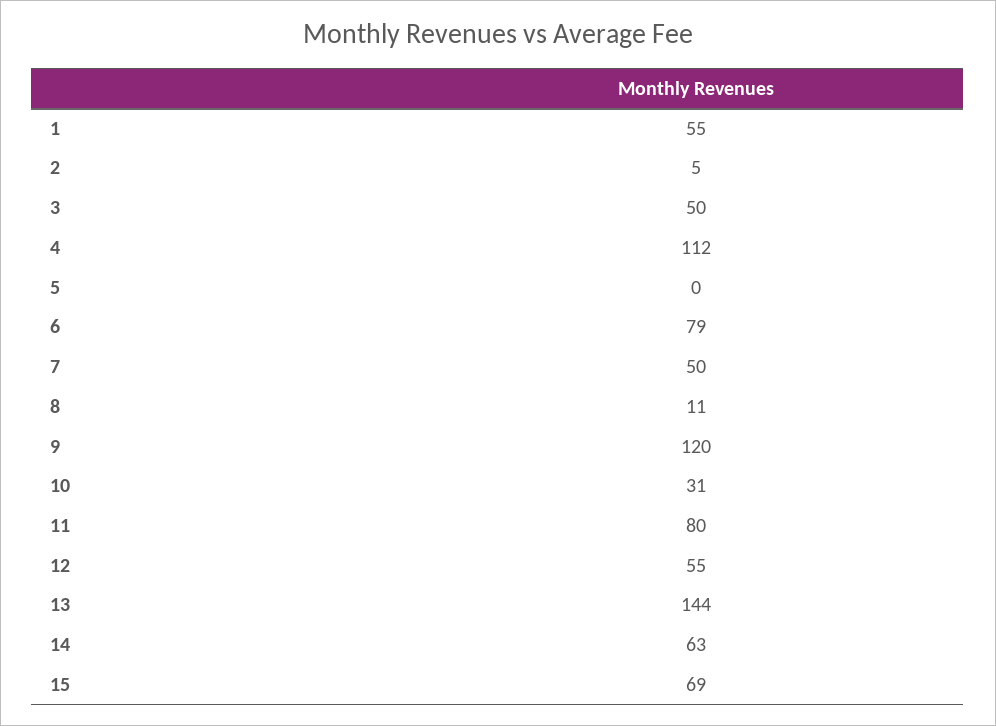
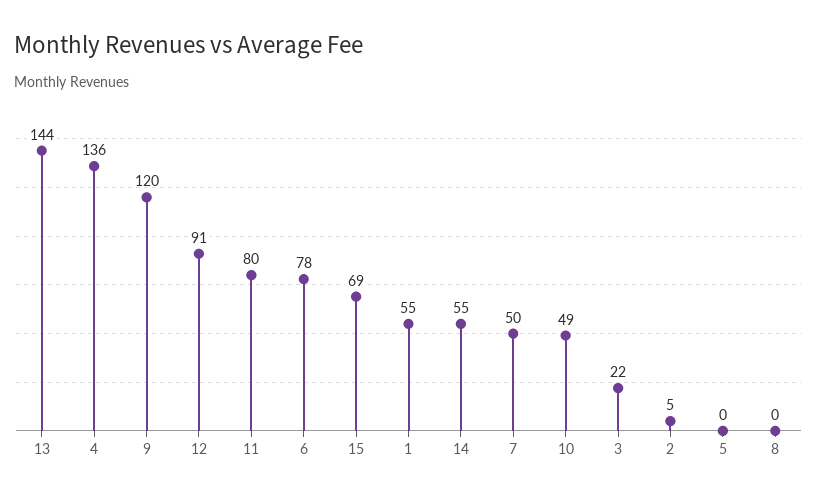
3: 50 -> 22
4: 112 -> 136
6: 79 -> 78
8: 11 -> 0
10: 31 -> 49
12: 55 -> 91
14: 63 -> 55

